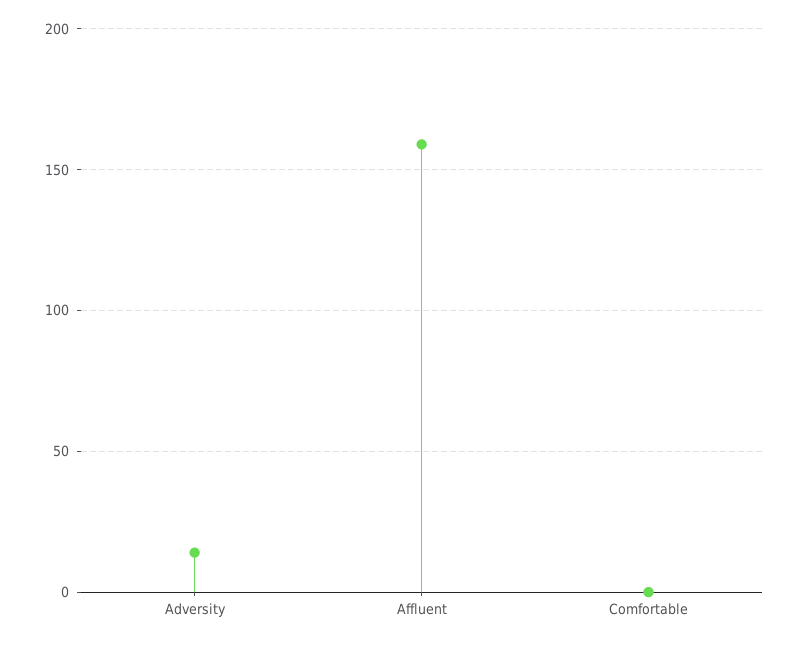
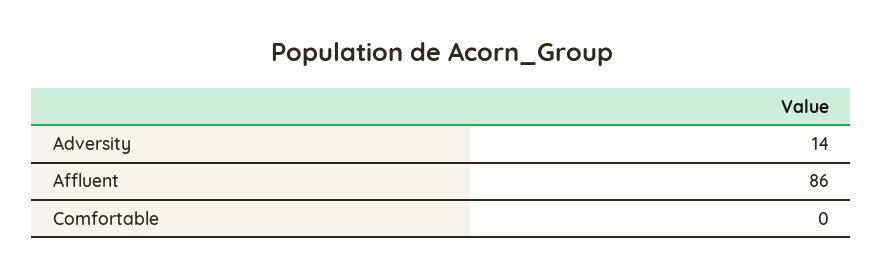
Affluent: 160 -> 86

